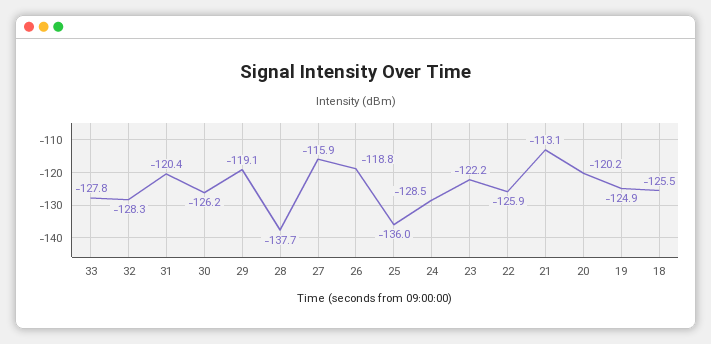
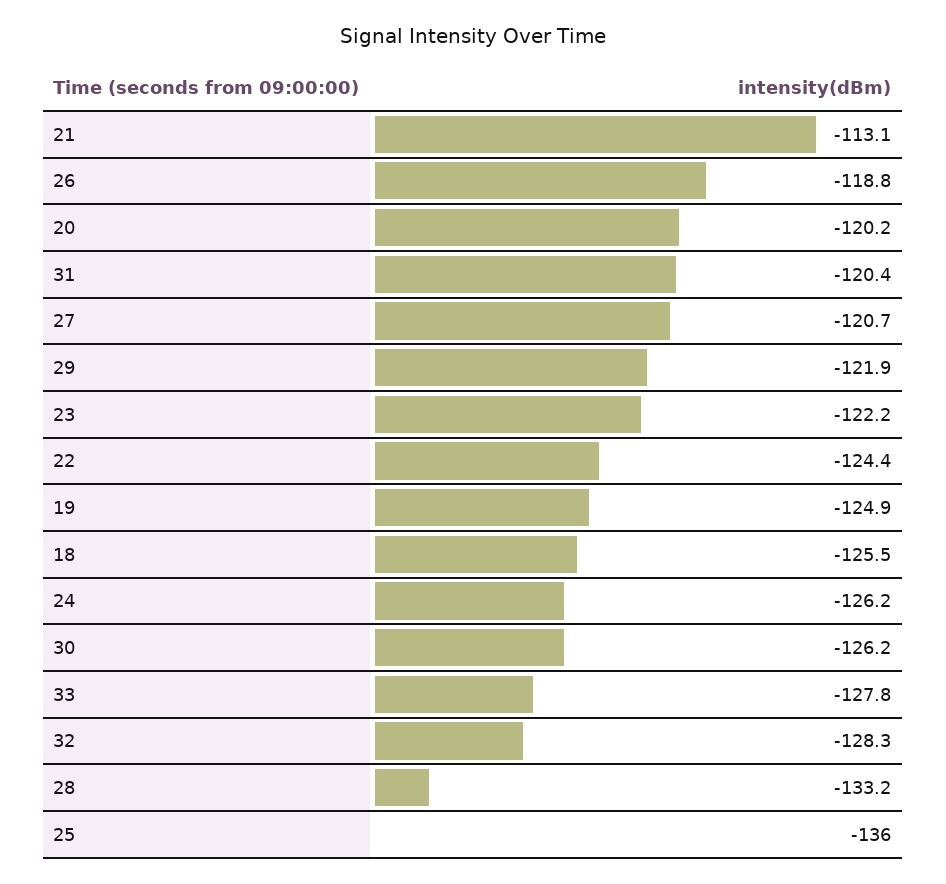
29: -119.1 -> -121.9
28: -137.7 -> -133.2
27: -115.9 -> -120.7
24: -128.5 -> -126.2
22: -125.9 -> -124.4

